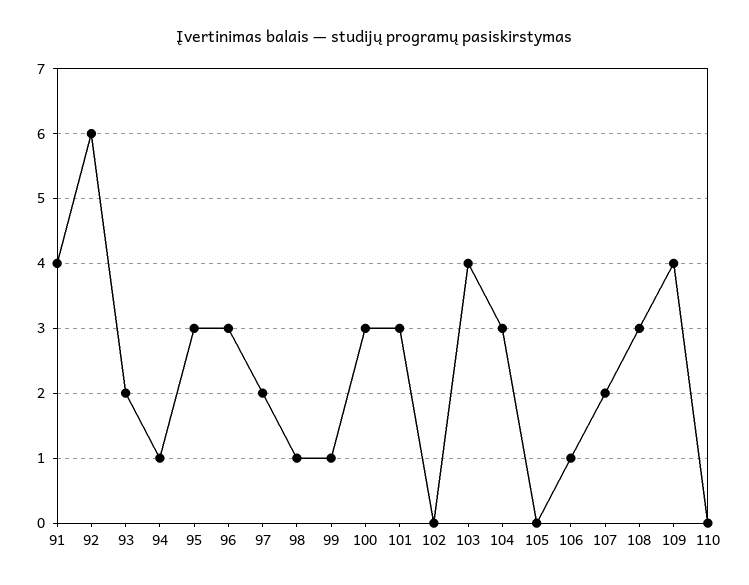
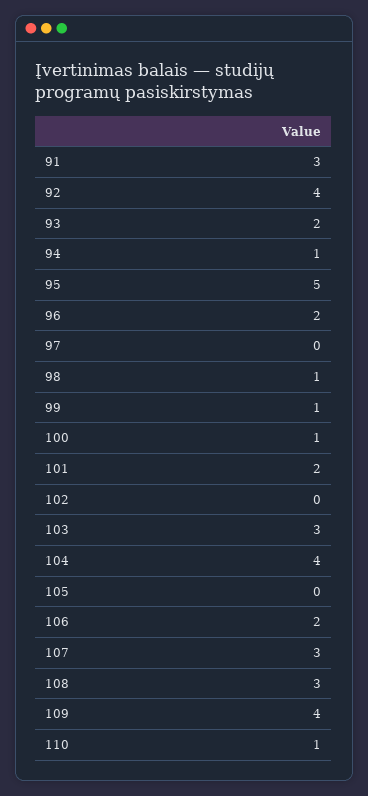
91: 4 -> 3
92: 6 -> 4
95: 3 -> 5
96: 3 -> 2
97: 2 -> 0
100: 3 -> 1
101: 3 -> 2
103: 4 -> 3
104: 3 -> 4
106: 1 -> 2
107: 2 -> 3
110: 0 -> 1

